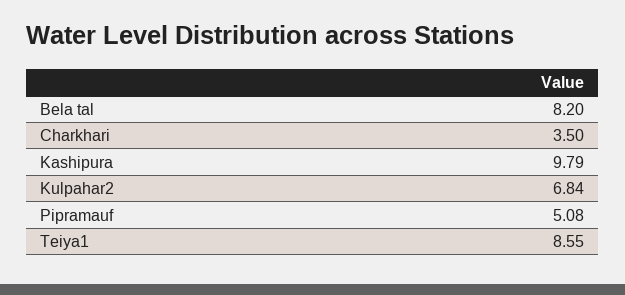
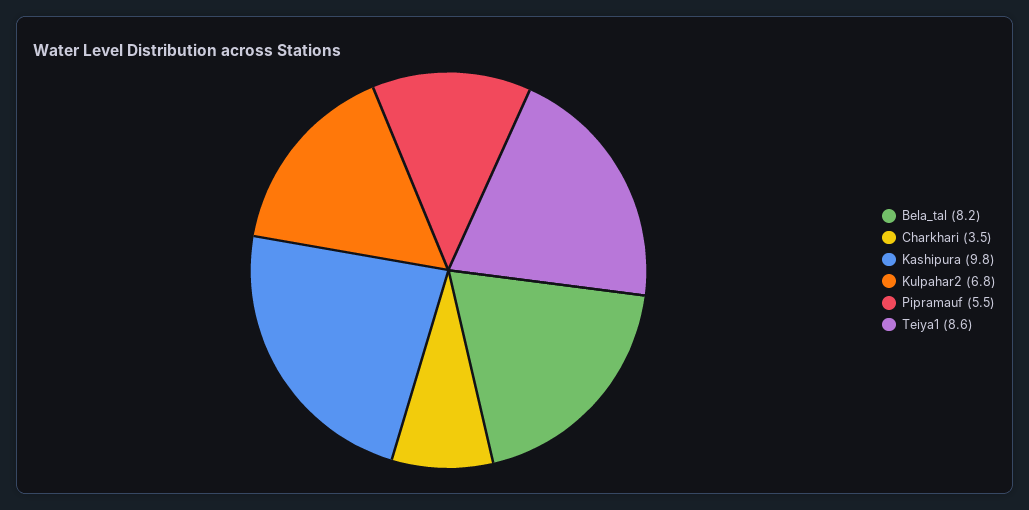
Pipramauf: 5.08 -> 5.5

